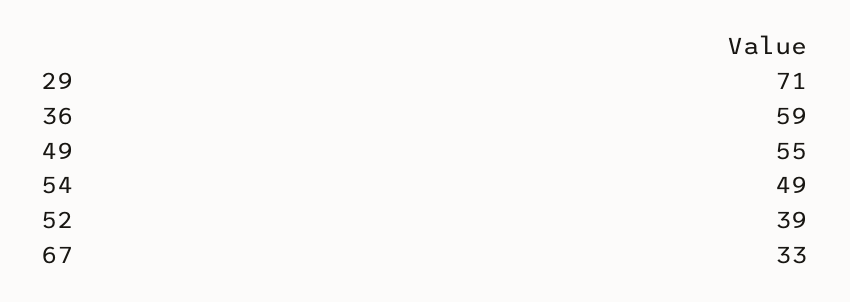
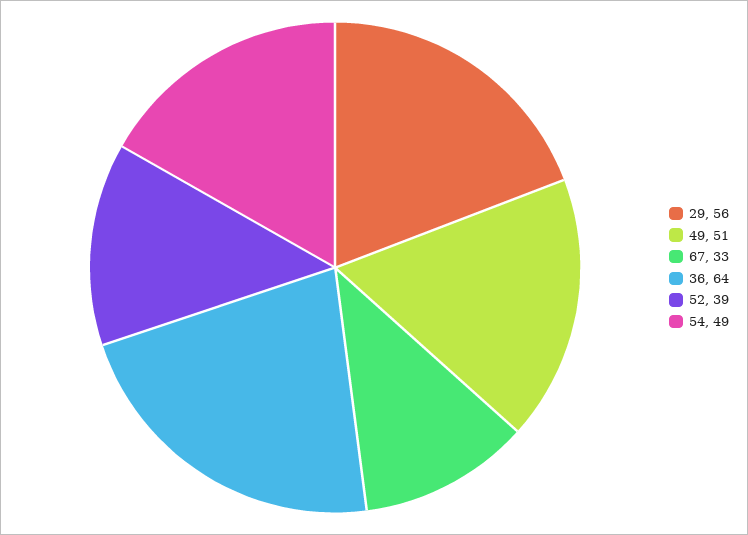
29: 71 -> 56
36: 59 -> 64
49: 55 -> 51

